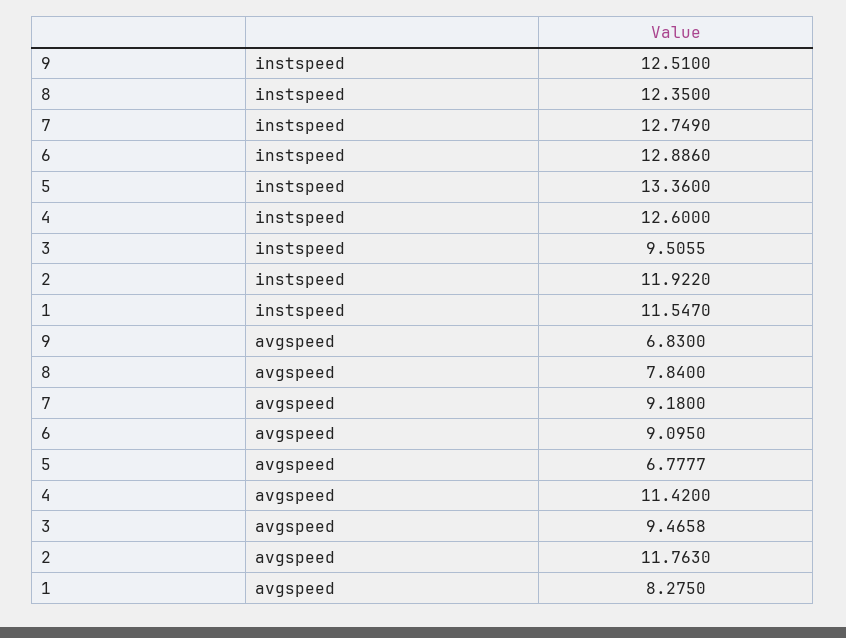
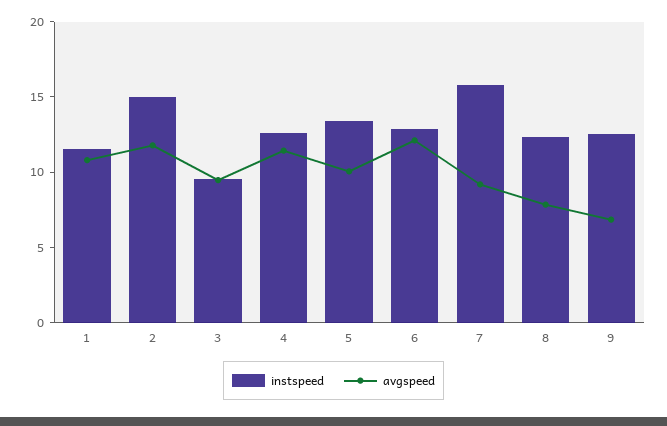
instspeed, 7: 12.749 -> 16
instspeed, 2: 11.922 -> 15
avgspeed, 6: 9.095 -> 12
avgspeed, 5: 6.7777 -> 10
avgspeed, 1: 8.275 -> 11

